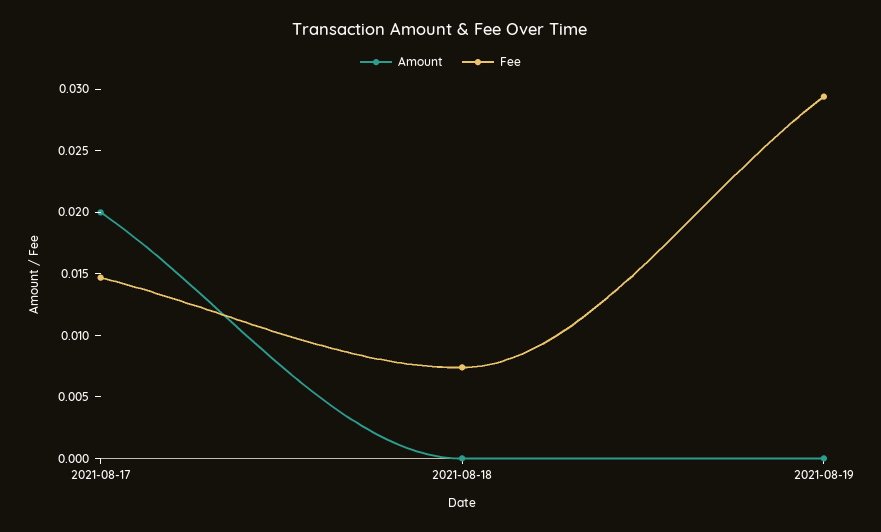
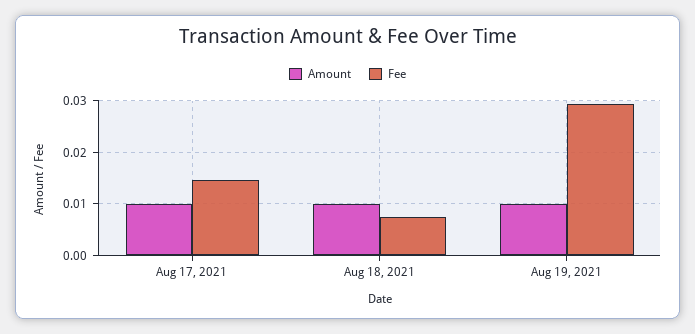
Amount, 2021-08-17: 0.02 -> 0.01
Amount, 2021-08-18: 0 -> 0.01
Amount, 2021-08-19: 0 -> 0.01

